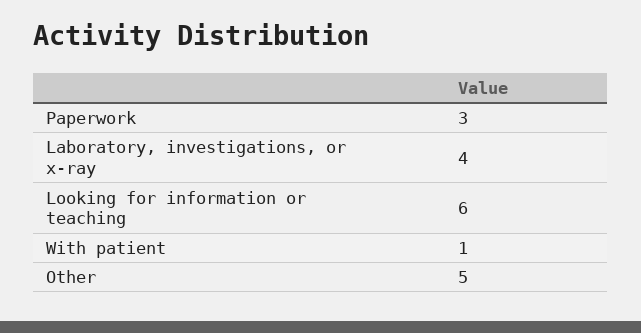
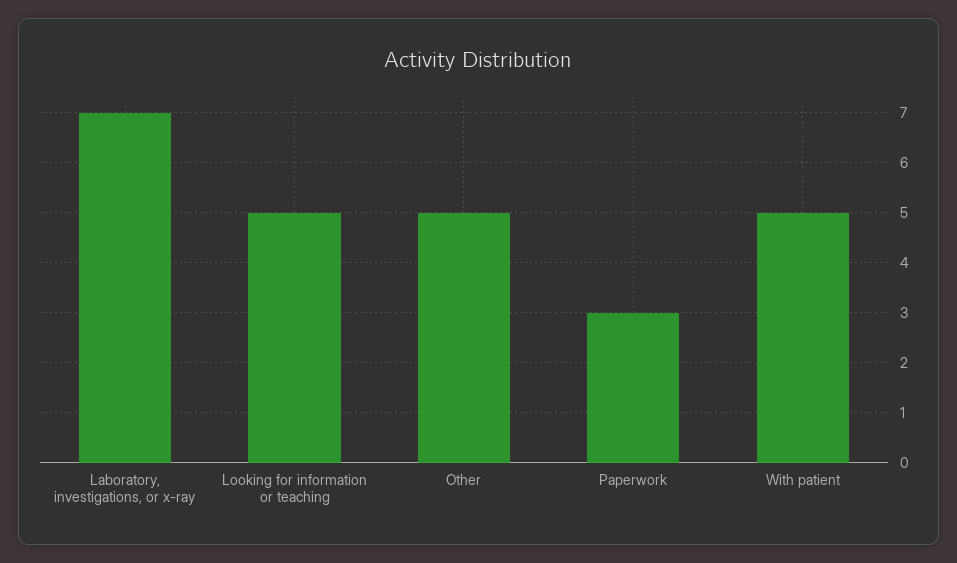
Laboratory, investigations, or x-ray: 4 -> 7
Looking for information or teaching: 6 -> 5
With patient: 1 -> 5

